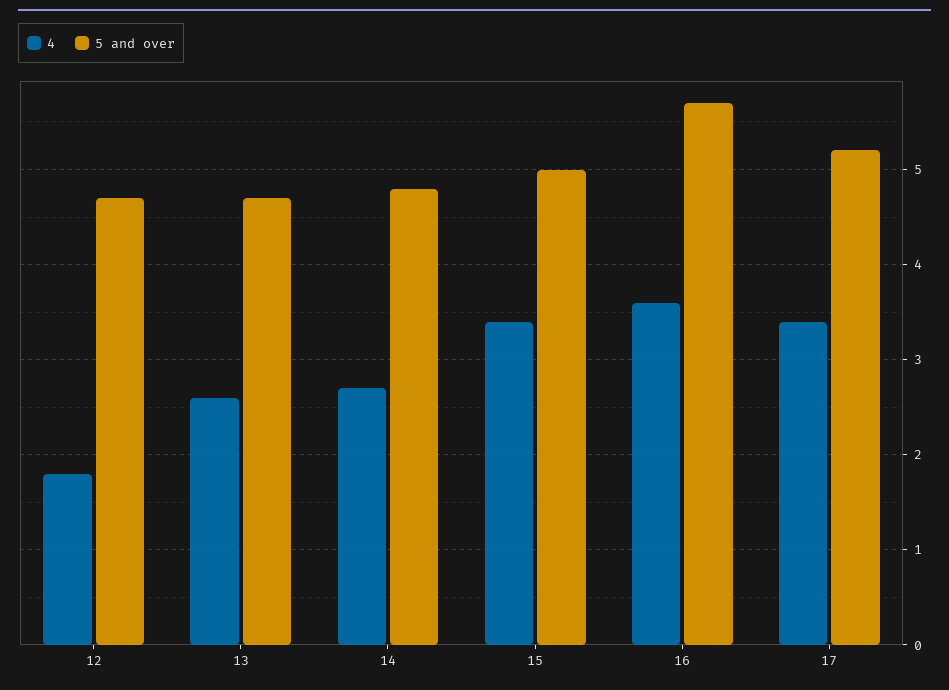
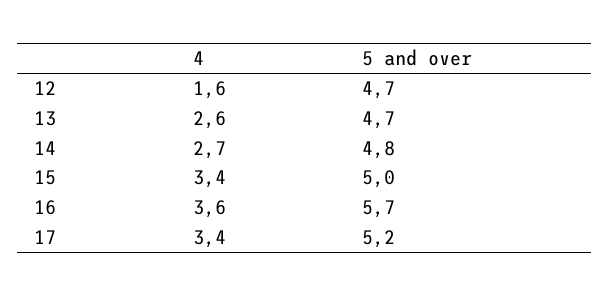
4, 12: 1.8 -> 1.6

